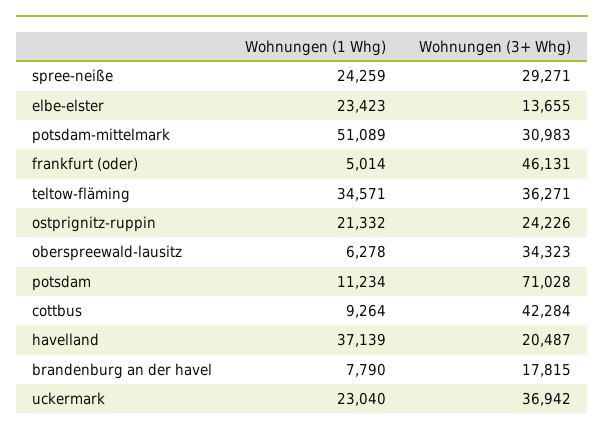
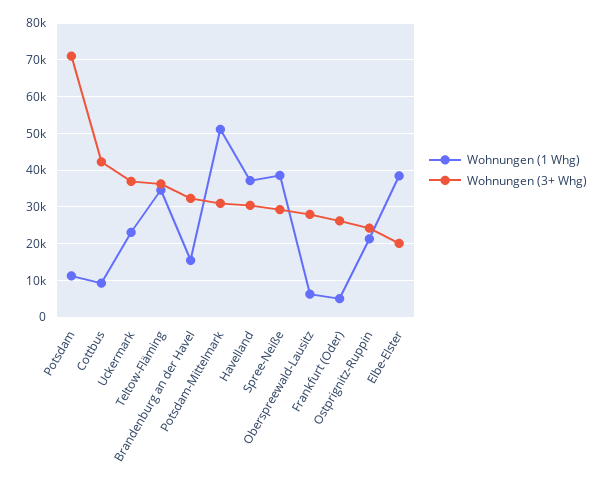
Wohnungen (1 Whg), spree-neiße: 24259 -> 38000
Wohnungen (1 Whg), elbe-elster: 23423 -> 38000
Wohnungen (3+ Whg), elbe-elster: 13655 -> 20000
Wohnungen (3+ Whg), frankfurt (oder): 46131 -> 26000
Wohnungen (3+ Whg), oberspreewald-lausitz: 34323 -> 28000
Wohnungen (3+ Whg), havelland: 20487 -> 30000
Wohnungen (1 Whg), brandenburg an der havel: 7790 -> 16000
Wohnungen (3+ Whg), brandenburg an der havel: 17815 -> 32000

